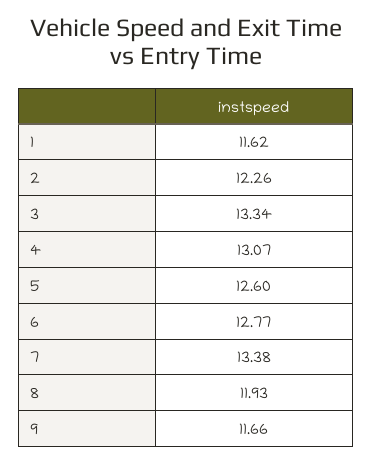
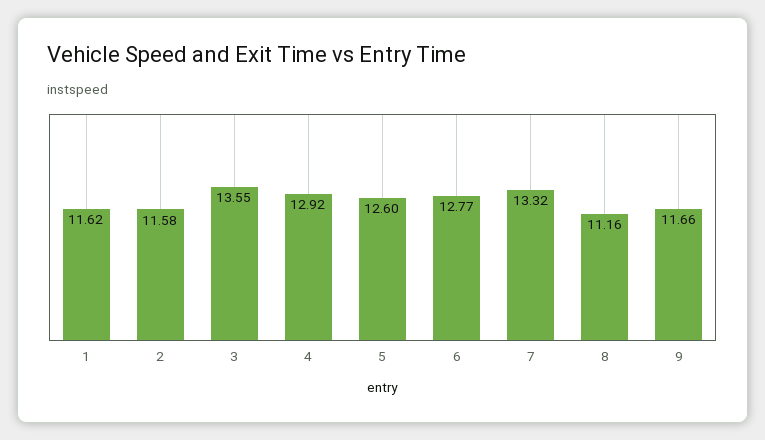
2: 12.26 -> 11.58
3: 13.34 -> 13.55
4: 13.07 -> 12.92
7: 13.38 -> 13.32
8: 11.93 -> 11.16

